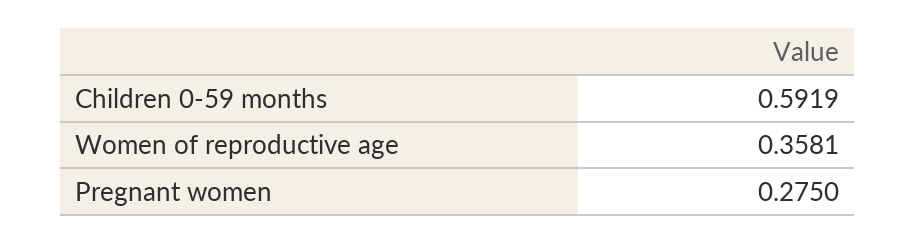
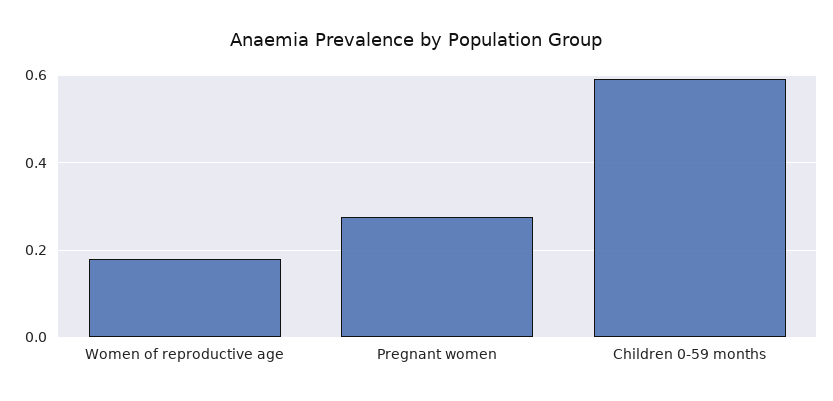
Women of reproductive age: 0.3581 -> 0.18

